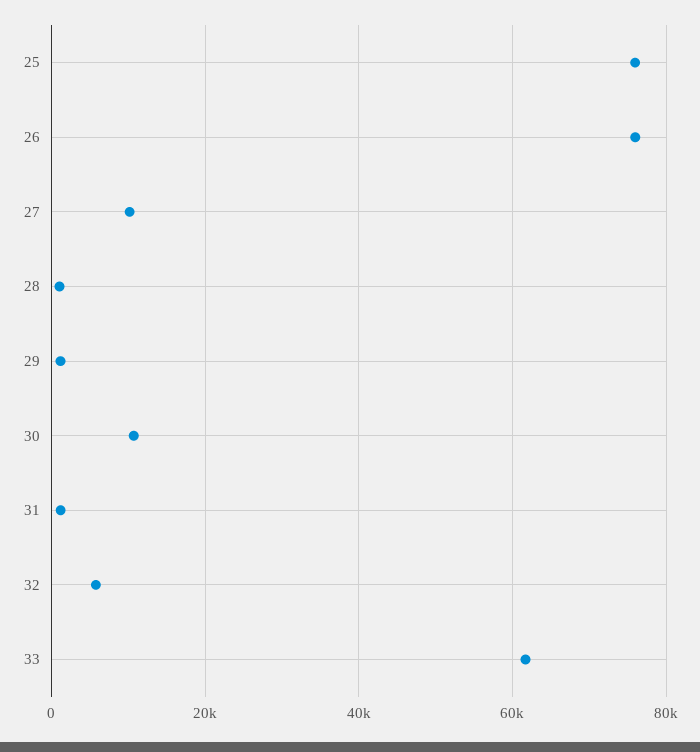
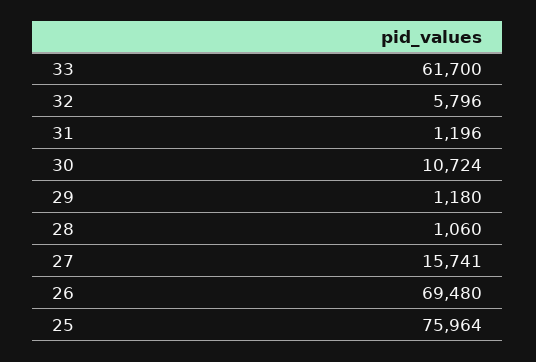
26: 76000 -> 69480
27: 10000 -> 15741

